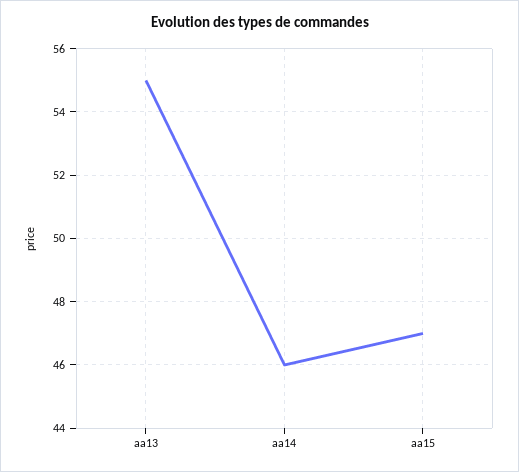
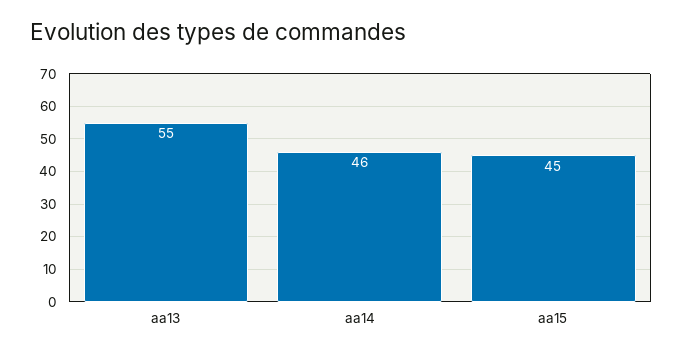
aa15: 47 -> 45

